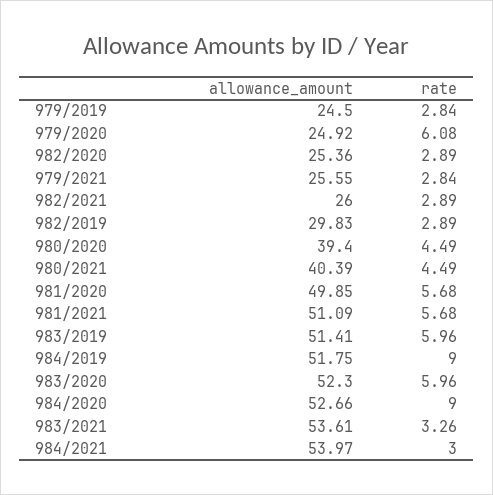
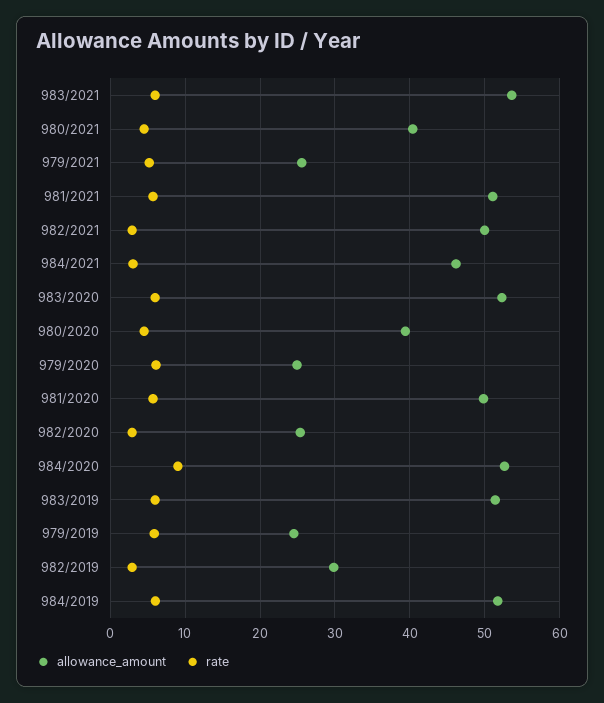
rate, 979/2019: 2.84 -> 6
rate, 979/2021: 2.84 -> 5
allowance_amount, 982/2021: 26 -> 50
rate, 984/2019: 9 -> 6
rate, 983/2021: 3.26 -> 6
allowance_amount, 984/2021: 53.97 -> 46

